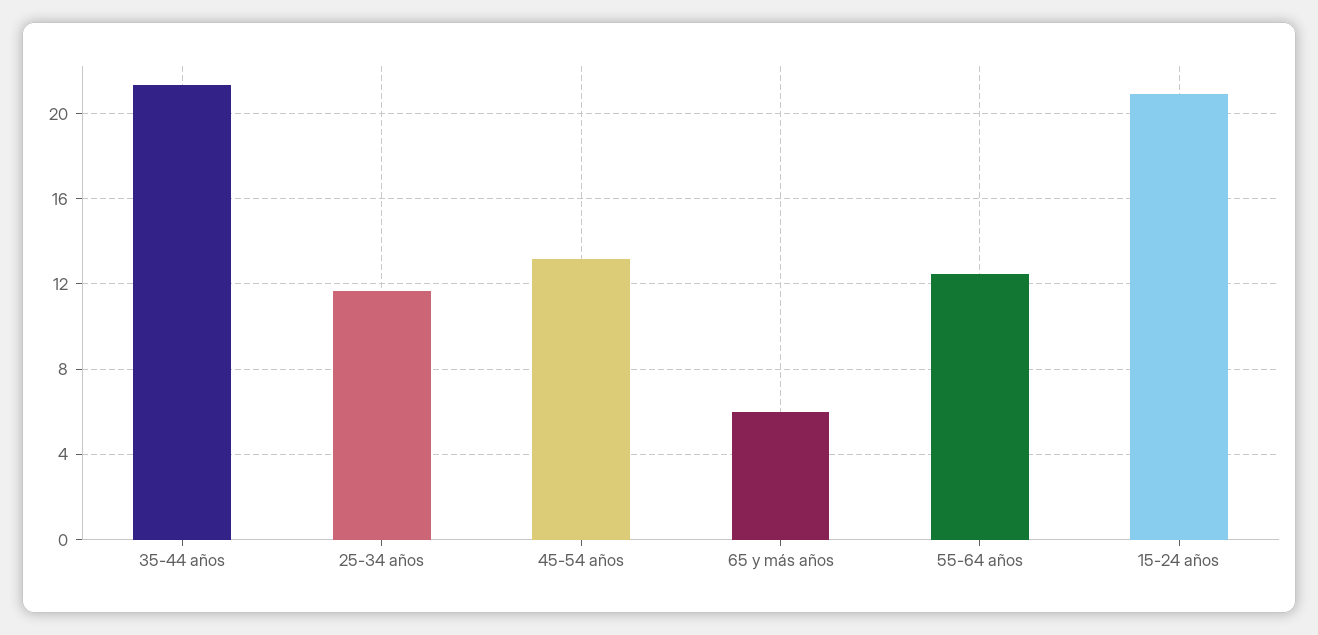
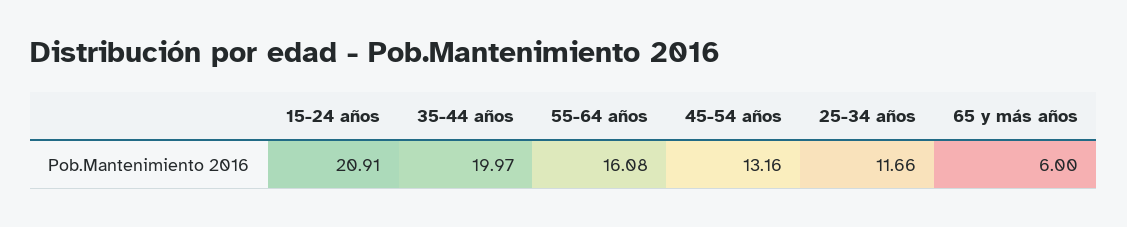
35-44 años: 21.5 -> 19.97
55-64 años: 12.5 -> 16.08

